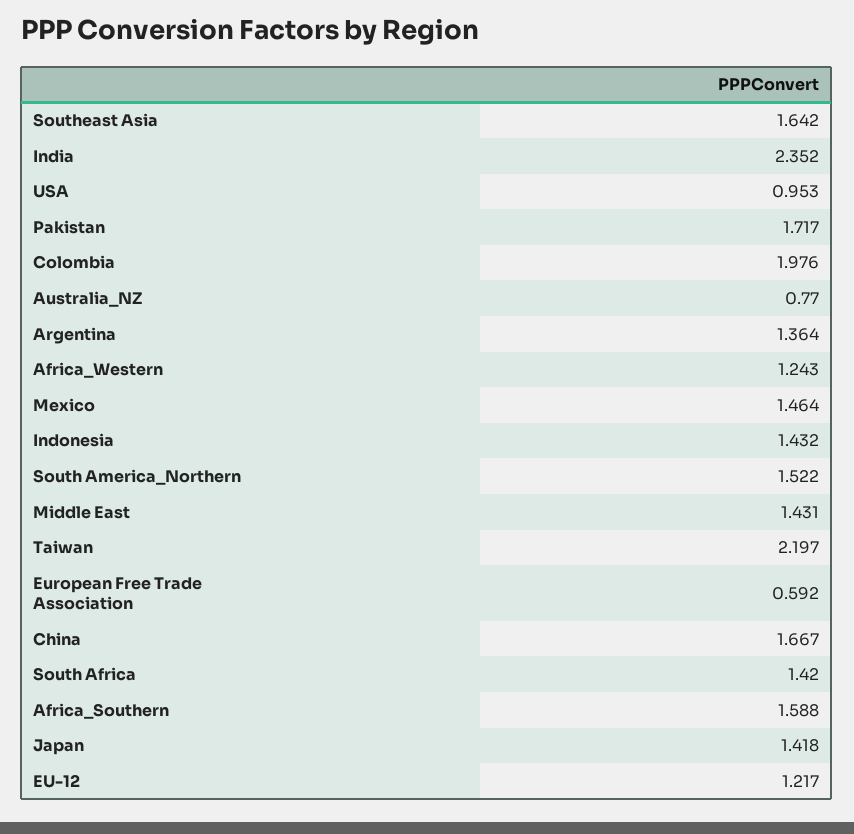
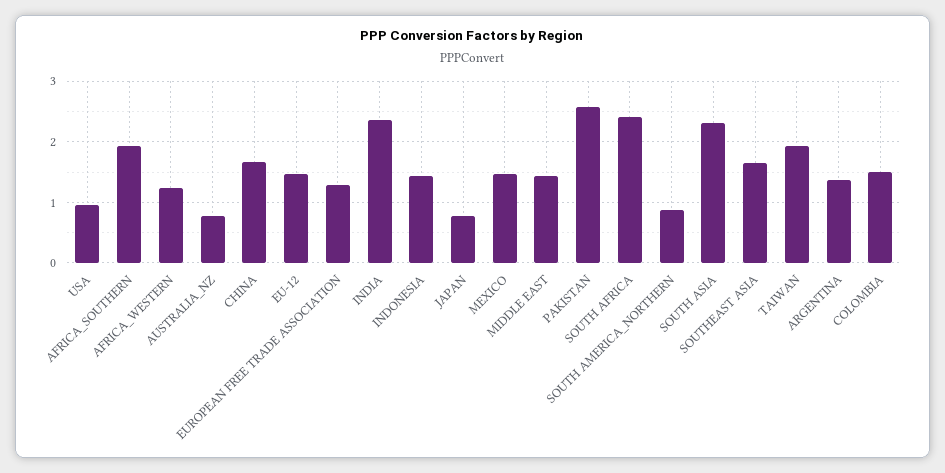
Pakistan: 1.717 -> 2.6
Colombia: 1.976 -> 1.5
South America_Northern: 1.522 -> 0.9
Taiwan: 2.197 -> 1.9
European Free Trade Association: 0.592 -> 1.3
South Africa: 1.42 -> 2.4
Africa_Southern: 1.588 -> 1.9
Japan: 1.418 -> 0.8
EU-12: 1.217 -> 1.5
SOUTH ASIA: none -> 2.3

